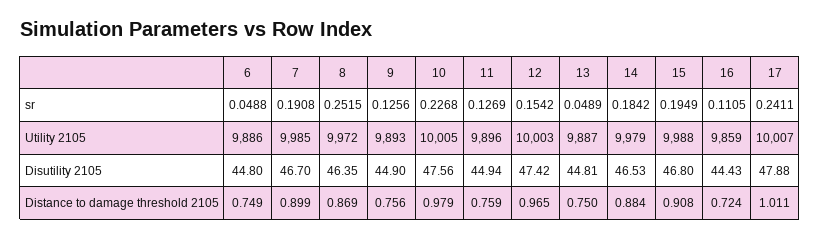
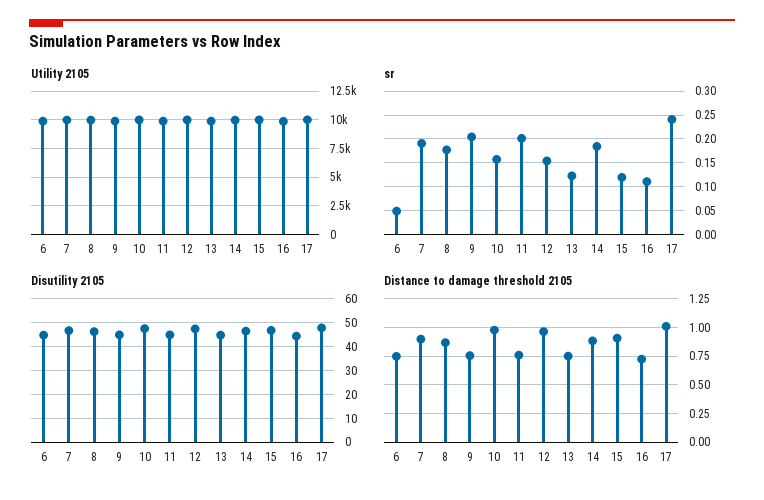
sr, 8: 0.2515 -> 0.175
sr, 9: 0.1256 -> 0.2
sr, 10: 0.2268 -> 0.15
sr, 11: 0.1269 -> 0.2
sr, 13: 0.0489 -> 0.125
sr, 15: 0.1949 -> 0.125

